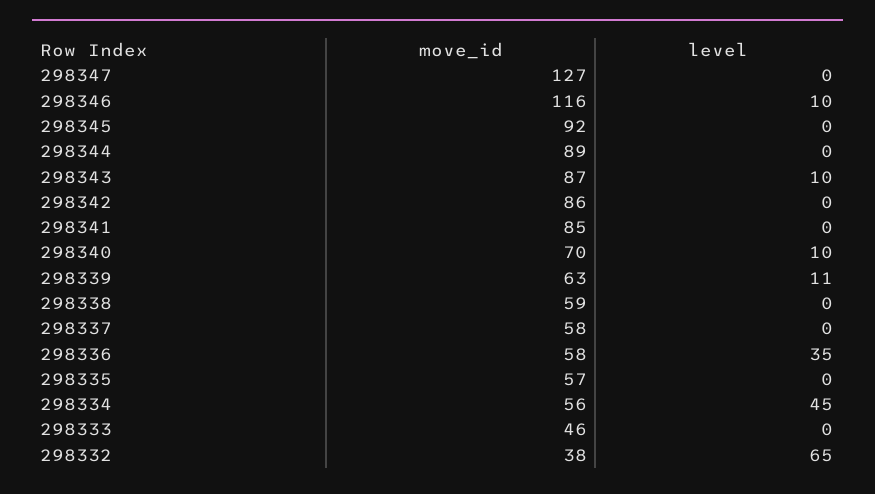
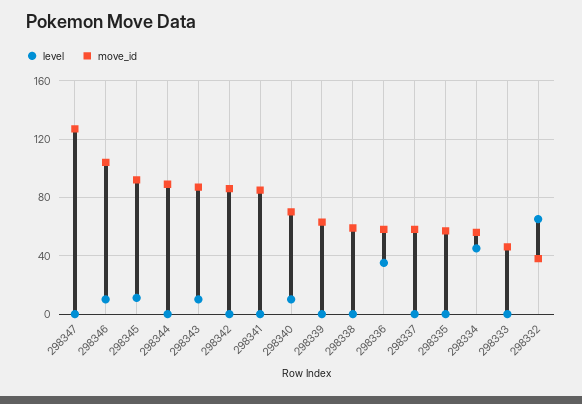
move_id, 298346: 116 -> 105
level, 298345: 0 -> 10
level, 298339: 11 -> 0

